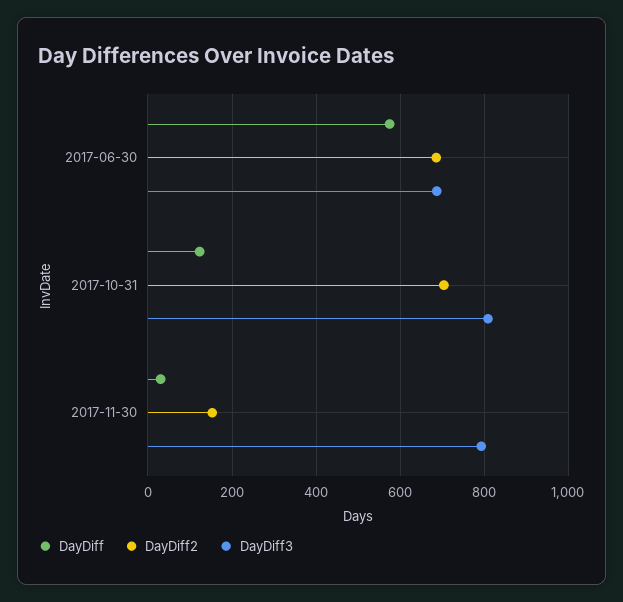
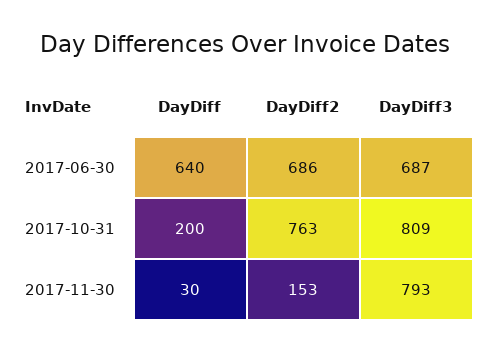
DayDiff, 2017-06-30: 580 -> 640
DayDiff, 2017-10-31: 120 -> 200
DayDiff2, 2017-10-31: 700 -> 763

